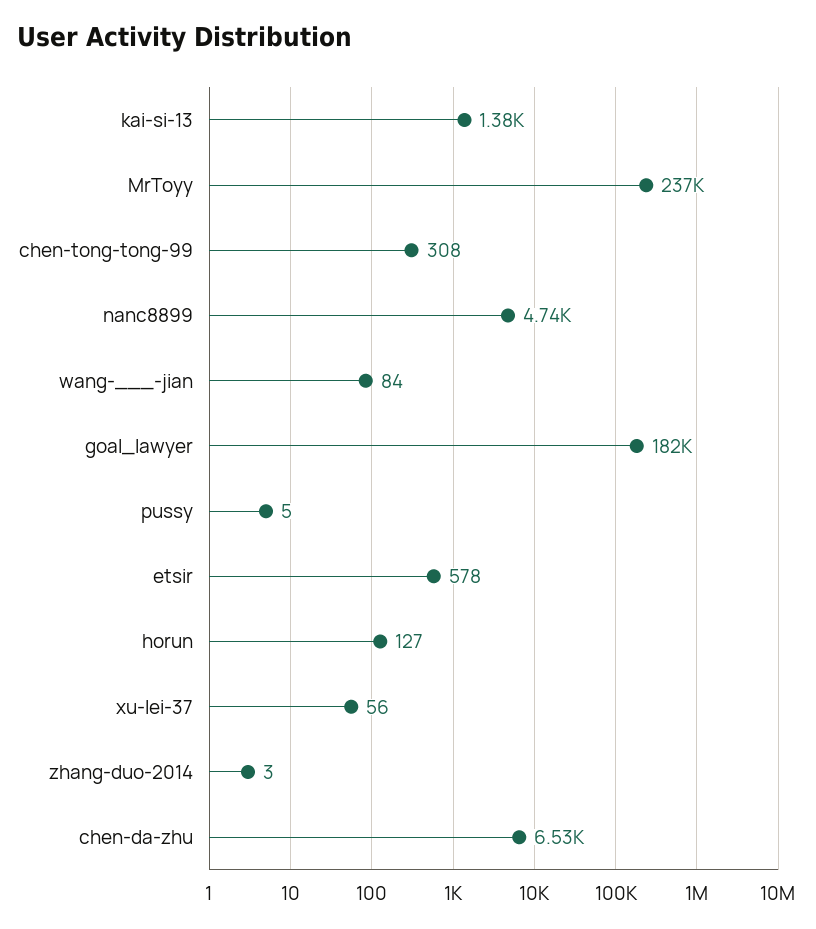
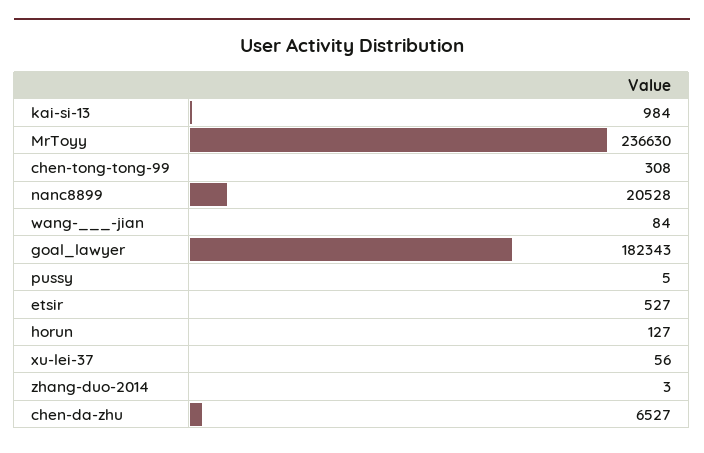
kai-si-13: 1380 -> 984
nanc8899: 4740 -> 20528
etsir: 578 -> 527

